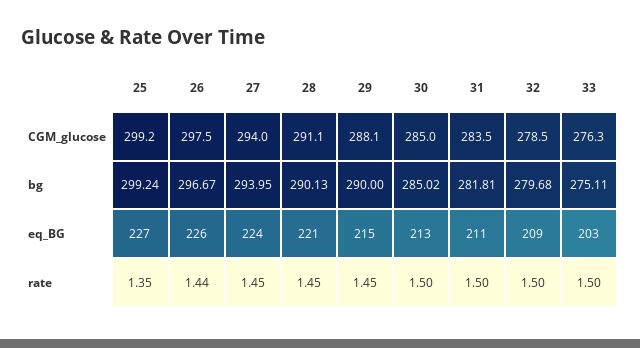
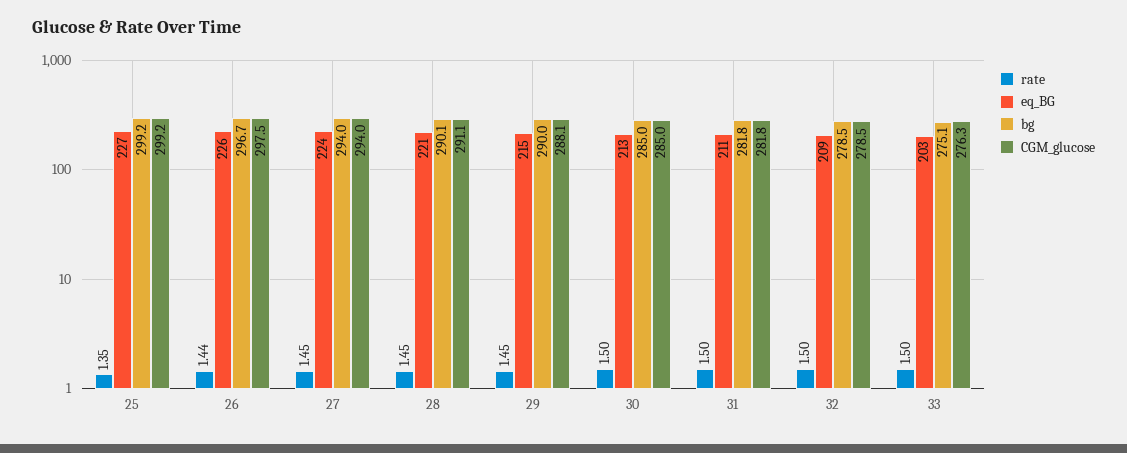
CGM_glucose, 31: 283.5 -> 281.8
bg, 32: 279.68 -> 278.5

